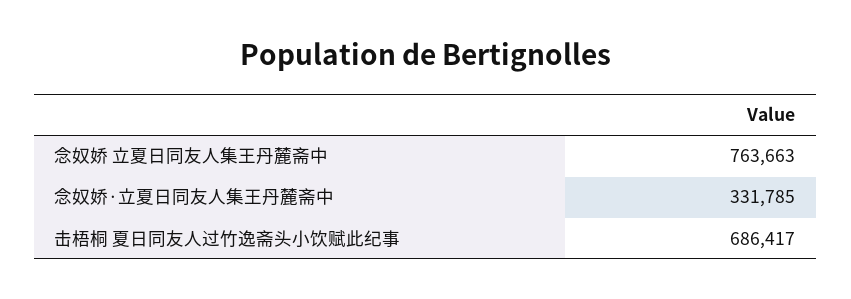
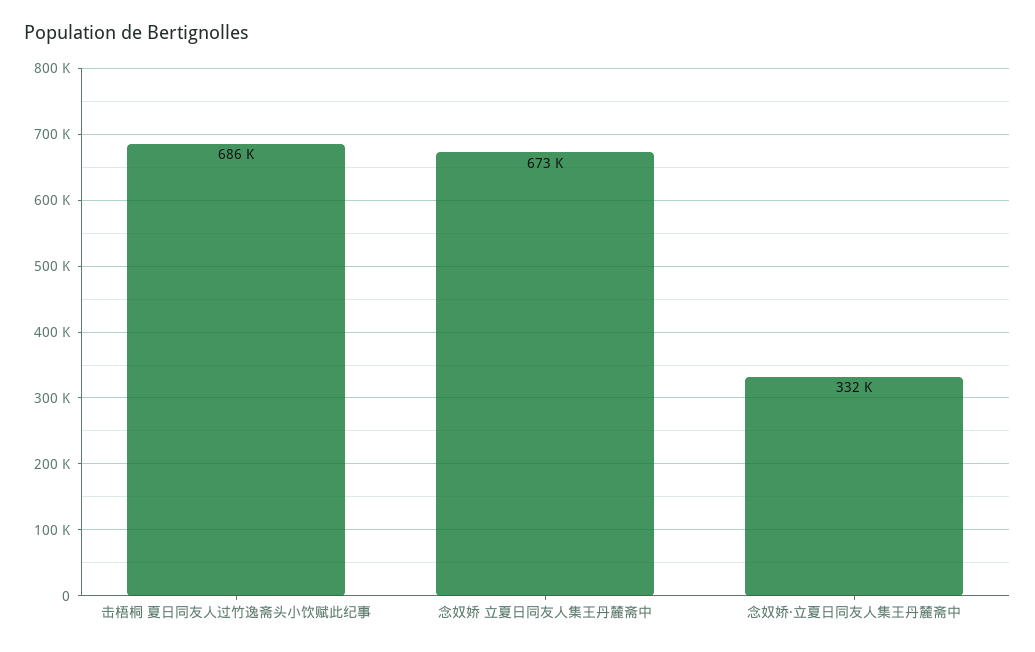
念奴娇 立夏日同友人集王丹麓斋中: 763663 -> 673000

